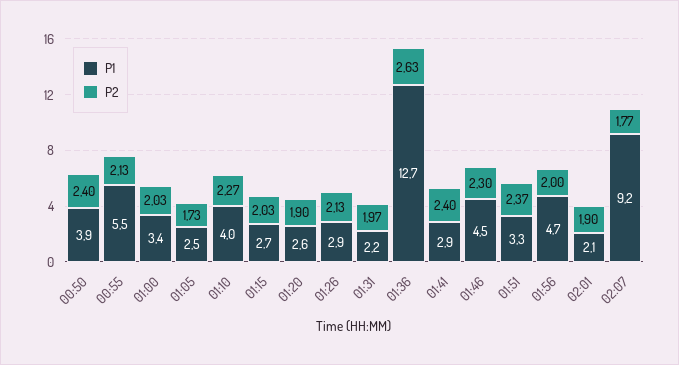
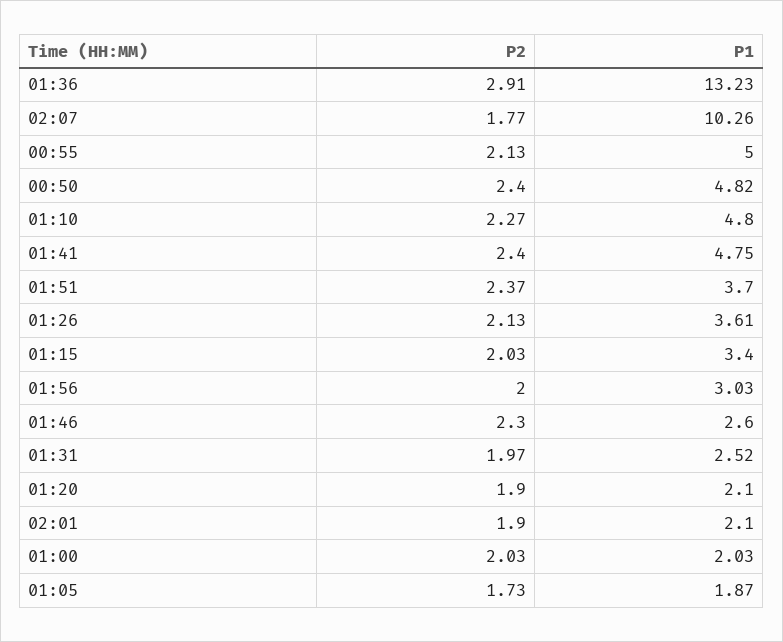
P1, 00:50: 3.9 -> 4.82
P1, 00:55: 5.5 -> 5
P1, 01:00: 3.4 -> 2.03
P1, 01:05: 2.5 -> 1.87
P1, 01:10: 4 -> 4.8
P1, 01:15: 2.7 -> 3.4
P1, 01:20: 2.6 -> 2.1
P1, 01:26: 2.9 -> 3.61
P1, 01:31: 2.2 -> 2.52
P1, 01:36: 12.7 -> 13.23
P2, 01:36: 2.63 -> 2.91
P1, 01:41: 2.9 -> 4.75
P1, 01:46: 4.5 -> 2.6
P1, 01:51: 3.3 -> 3.7
P1, 01:56: 4.7 -> 3.03
P1, 02:07: 9.2 -> 10.26

